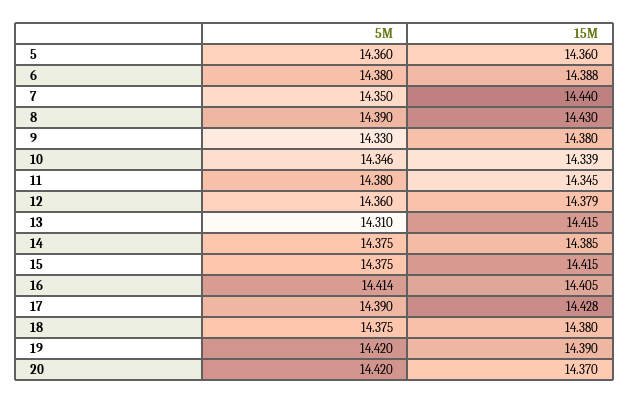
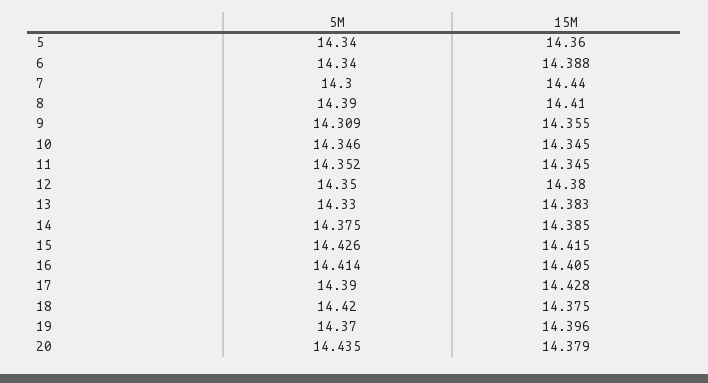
5M, 5: 14.36 -> 14.34
5M, 6: 14.38 -> 14.34
5M, 7: 14.35 -> 14.3
15M, 8: 14.43 -> 14.41
5M, 9: 14.33 -> 14.309
15M, 9: 14.38 -> 14.355
15M, 10: 14.339 -> 14.345
5M, 11: 14.38 -> 14.352
5M, 12: 14.36 -> 14.35
15M, 12: 14.379 -> 14.38
5M, 13: 14.31 -> 14.33
15M, 13: 14.415 -> 14.383
5M, 15: 14.375 -> 14.426
5M, 18: 14.375 -> 14.42
15M, 18: 14.38 -> 14.375
5M, 19: 14.42 -> 14.37
15M, 19: 14.39 -> 14.396
5M, 20: 14.42 -> 14.435
15M, 20: 14.37 -> 14.379

